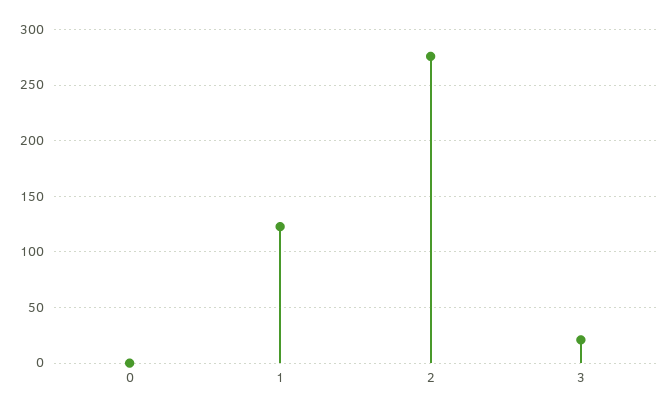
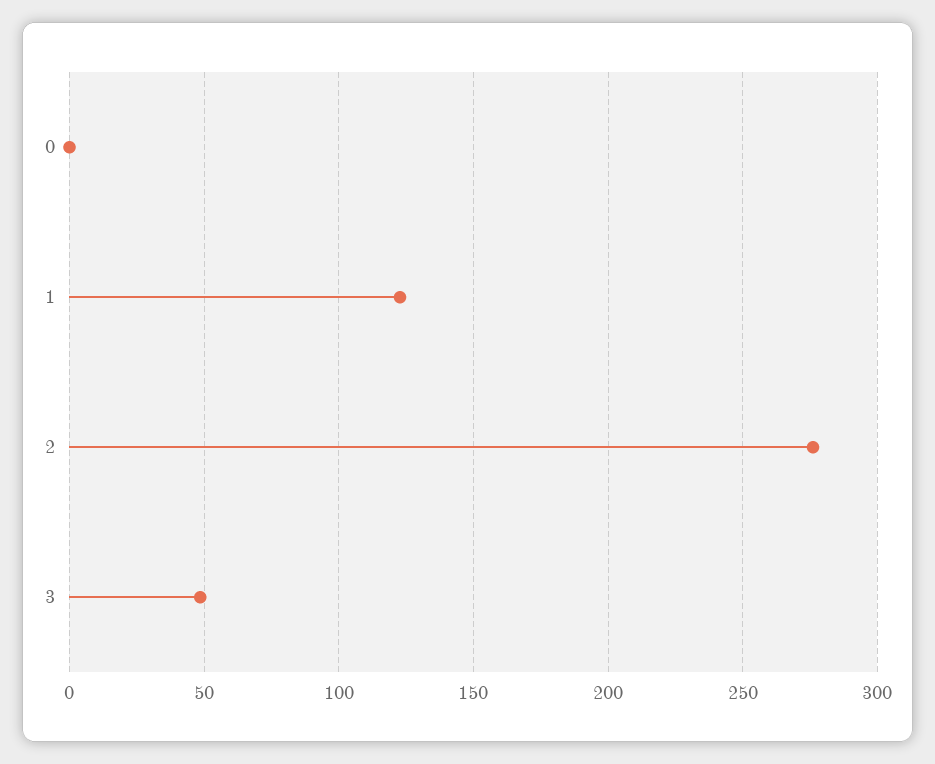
3: 20 -> 50

